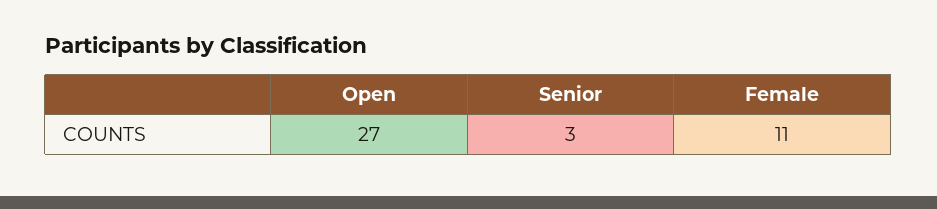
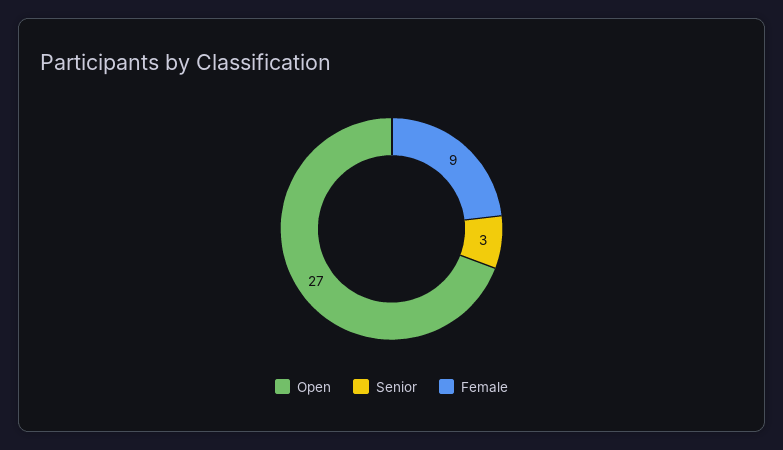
Female: 11 -> 9

